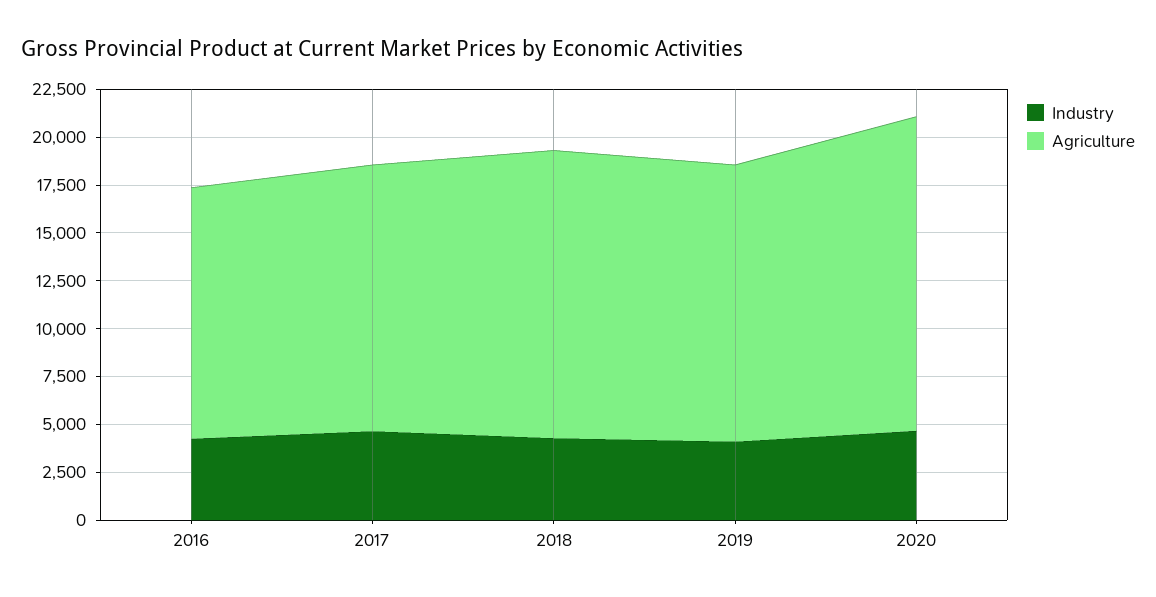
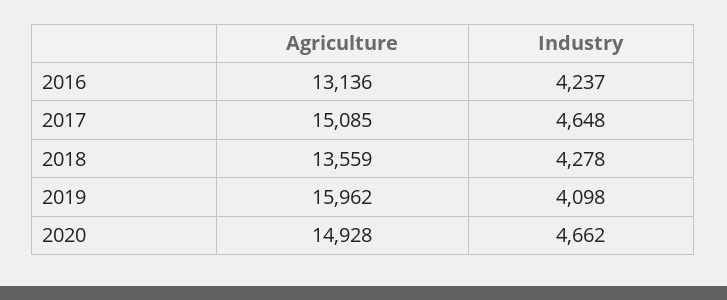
Agriculture, 2017: 14000 -> 15085
Agriculture, 2018: 15000 -> 13559
Agriculture, 2019: 14500 -> 15962
Agriculture, 2020: 16500 -> 14928

